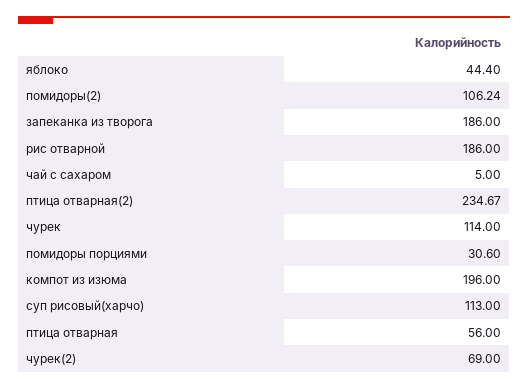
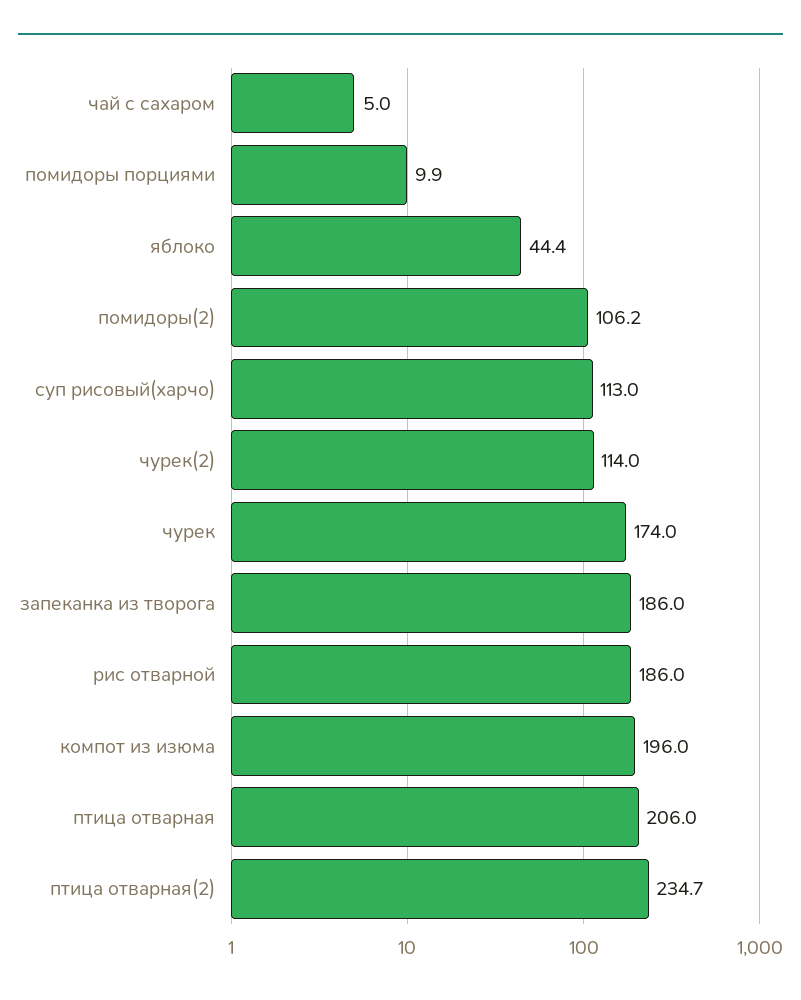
чурек: 114 -> 174
помидоры порциями: 30.6 -> 9.9
птица отварная: 56 -> 206
чурек(2): 69 -> 114

